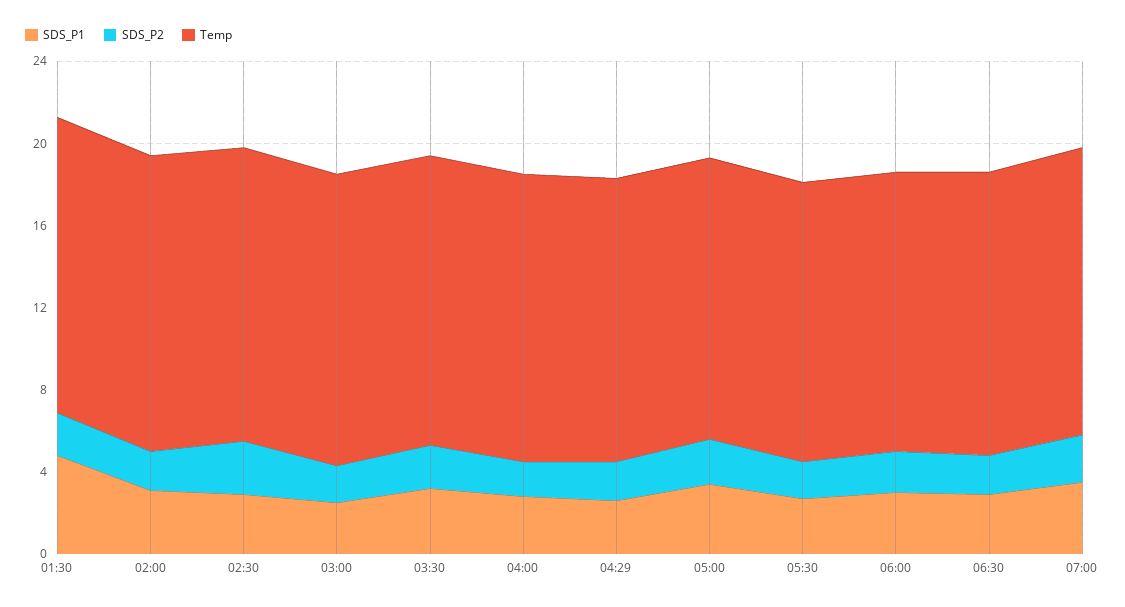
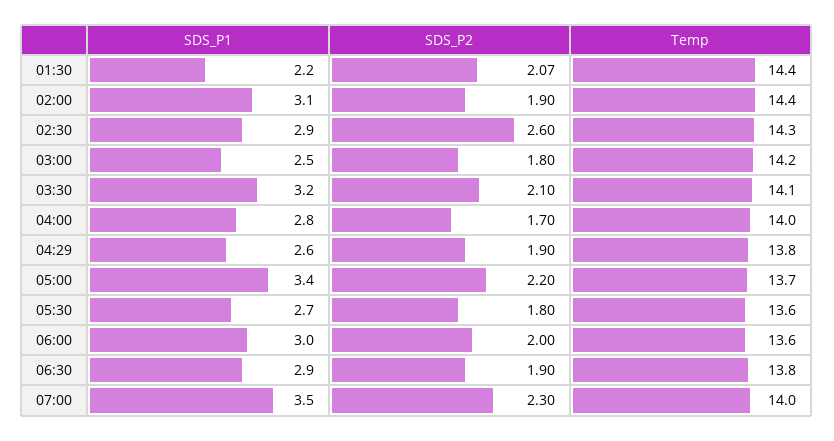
SDS_P1, 01:30: 5 -> 2.2

